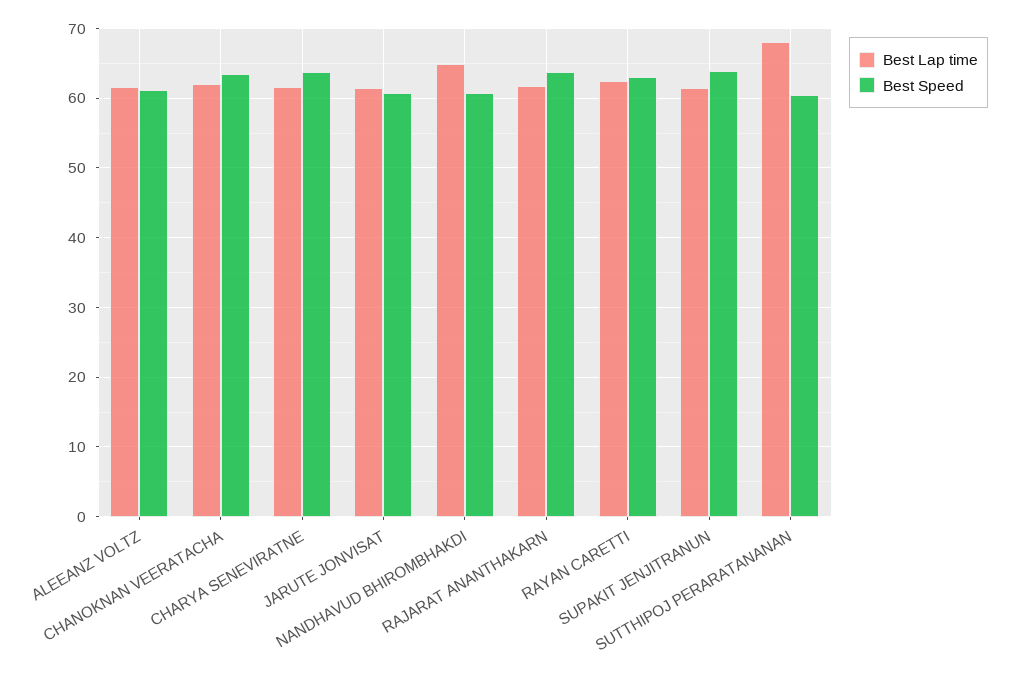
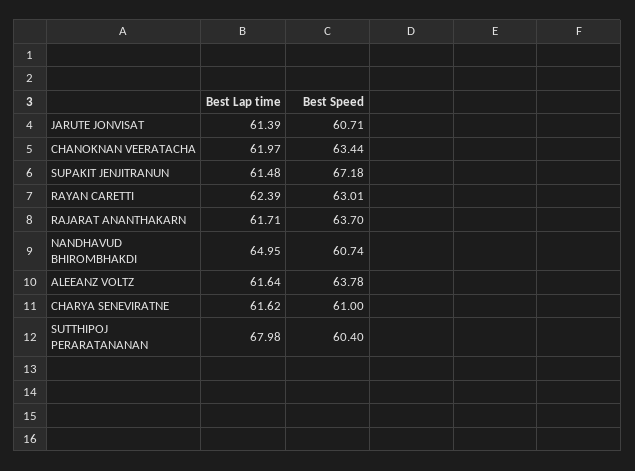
Best Speed, ALEEANZ VOLTZ: 61 -> 63.78
Best Speed, CHARYA SENEVIRATNE: 64 -> 61
Best Speed, SUPAKIT JENJITRANUN: 64 -> 67.18

